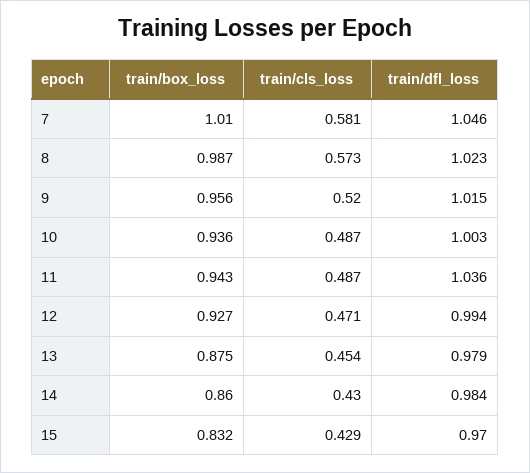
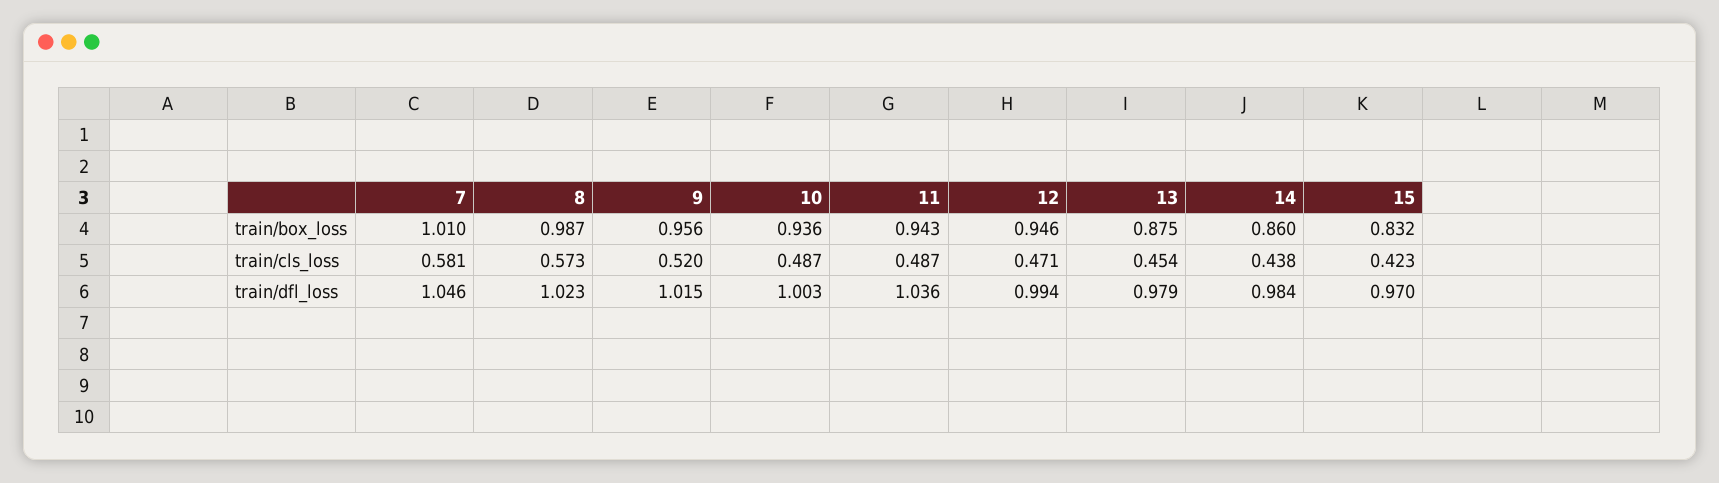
train/box_loss, 12: 0.927 -> 0.946
train/cls_loss, 14: 0.43 -> 0.438
train/cls_loss, 15: 0.429 -> 0.423

